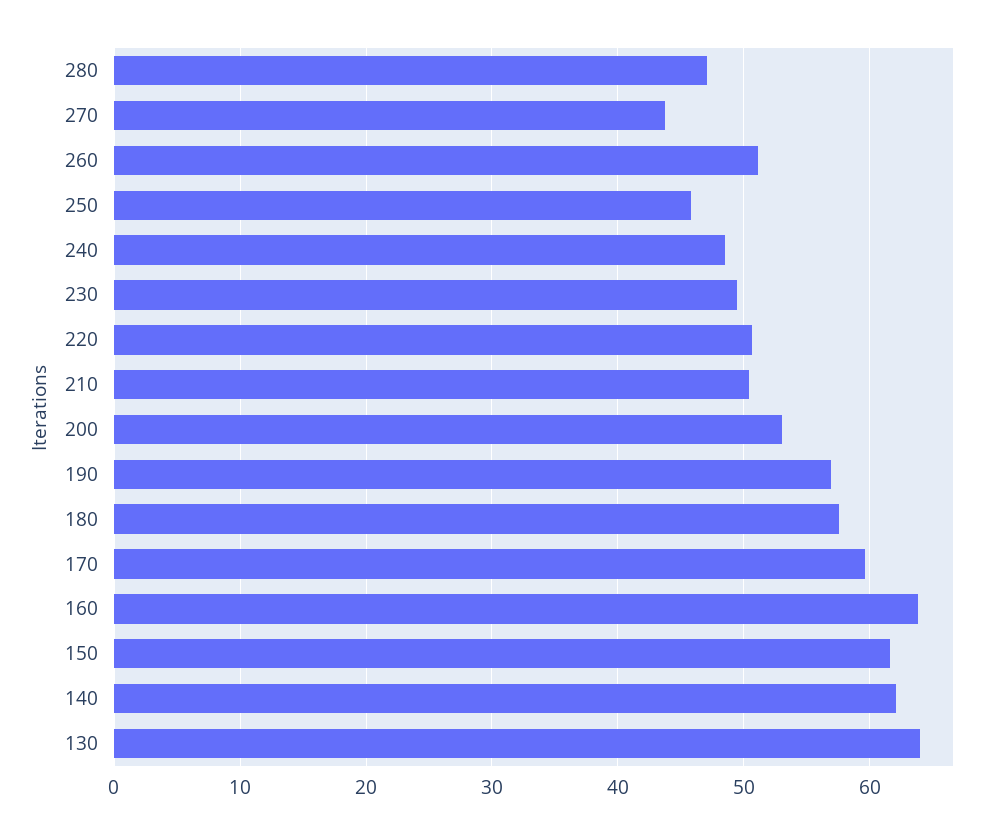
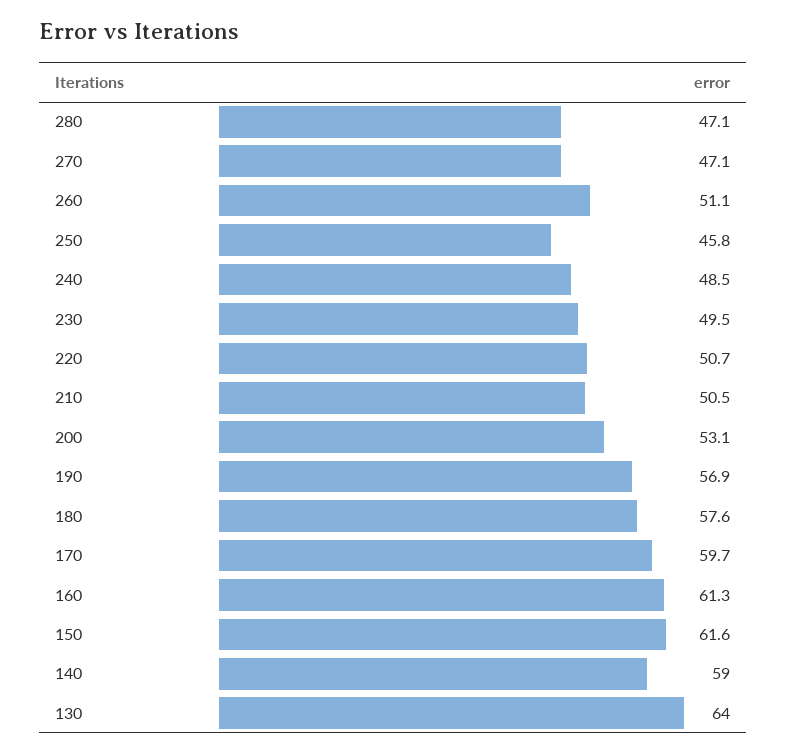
270: 44 -> 47.1
160: 64 -> 61.3
140: 62 -> 59

